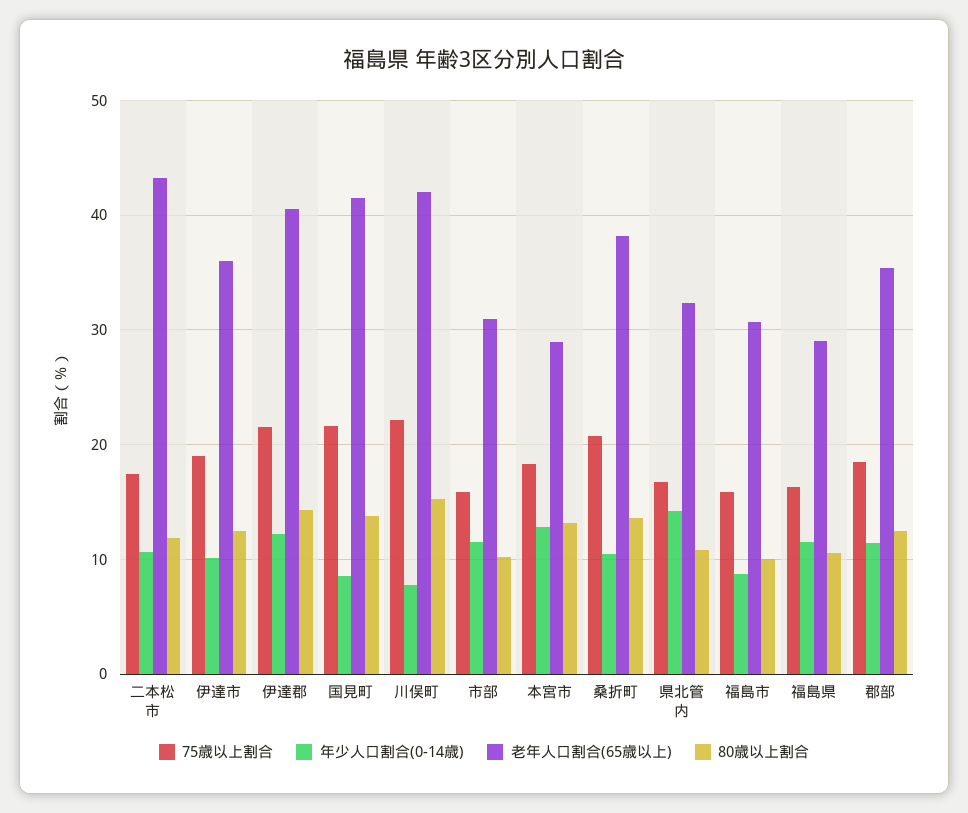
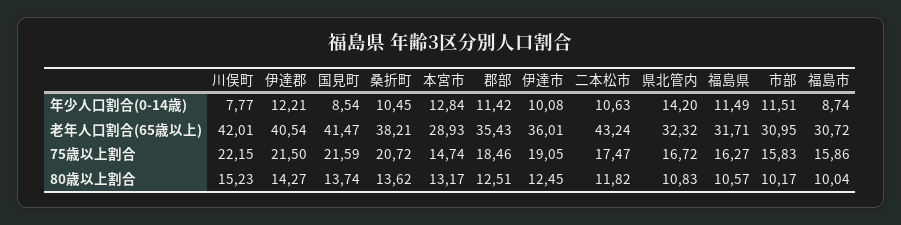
75歳以上割合, 本宮市: 18 -> 14.74
老年人口割合(65歳以上), 福島県: 29 -> 31.71

